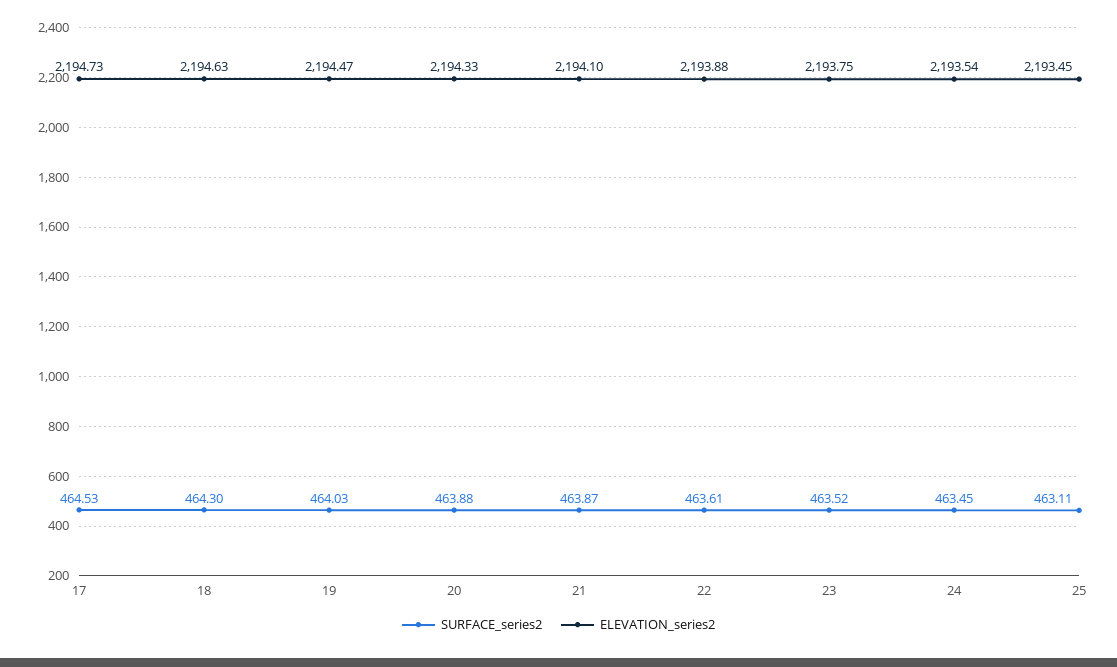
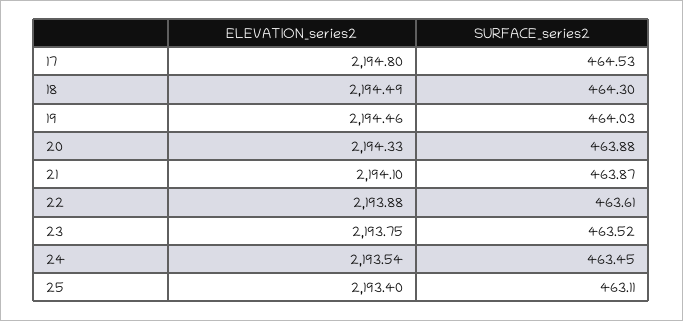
ELEVATION_series2, 17: 2194.73 -> 2194.8
ELEVATION_series2, 18: 2194.63 -> 2194.49
ELEVATION_series2, 19: 2194.47 -> 2194.46
ELEVATION_series2, 25: 2193.45 -> 2193.4

